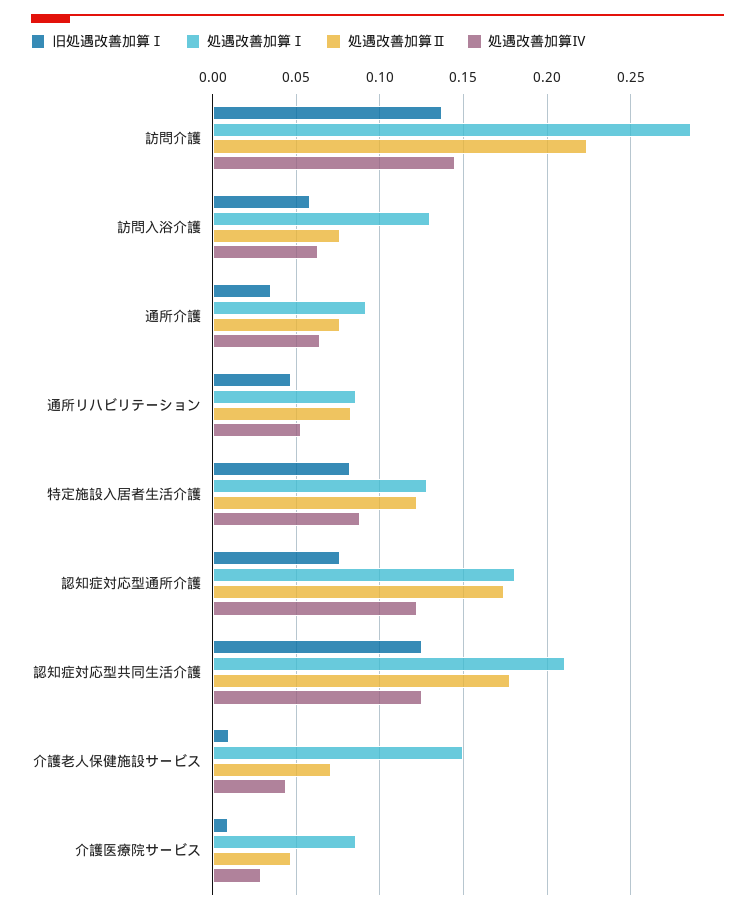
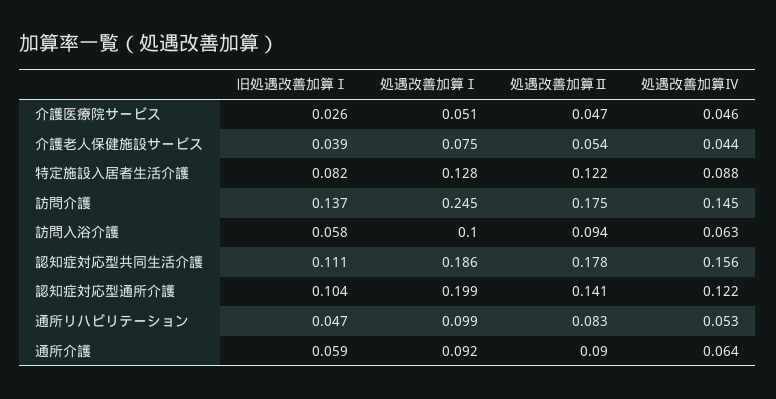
処遇改善加算Ⅰ, 訪問介護: 0.285 -> 0.245
処遇改善加算Ⅱ, 訪問介護: 0.225 -> 0.175
処遇改善加算Ⅰ, 訪問入浴介護: 0.13 -> 0.1
処遇改善加算Ⅱ, 訪問入浴介護: 0.075 -> 0.094
旧処遇改善加算Ⅰ, 通所介護: 0.035 -> 0.059
処遇改善加算Ⅱ, 通所介護: 0.075 -> 0.09
処遇改善加算Ⅰ, 通所リハビリテーション: 0.085 -> 0.099
旧処遇改善加算Ⅰ, 認知症対応型通所介護: 0.075 -> 0.104
処遇改善加算Ⅰ, 認知症対応型通所介護: 0.18 -> 0.199
処遇改善加算Ⅱ, 認知症対応型通所介護: 0.175 -> 0.141
旧処遇改善加算Ⅰ, 認知症対応型共同生活介護: 0.125 -> 0.111
処遇改善加算Ⅰ, 認知症対応型共同生活介護: 0.21 -> 0.186
処遇改善加算Ⅳ, 認知症対応型共同生活介護: 0.125 -> 0.156
旧処遇改善加算Ⅰ, 介護老人保健施設サービス: 0.01 -> 0.039
処遇改善加算Ⅰ, 介護老人保健施設サービス: 0.15 -> 0.075
処遇改善加算Ⅱ, 介護老人保健施設サービス: 0.07 -> 0.054
旧処遇改善加算Ⅰ, 介護医療院サービス: 0.01 -> 0.026
処遇改善加算Ⅰ, 介護医療院サービス: 0.085 -> 0.051
処遇改善加算Ⅳ, 介護医療院サービス: 0.03 -> 0.046

